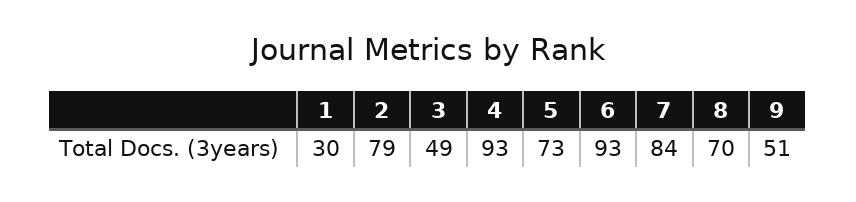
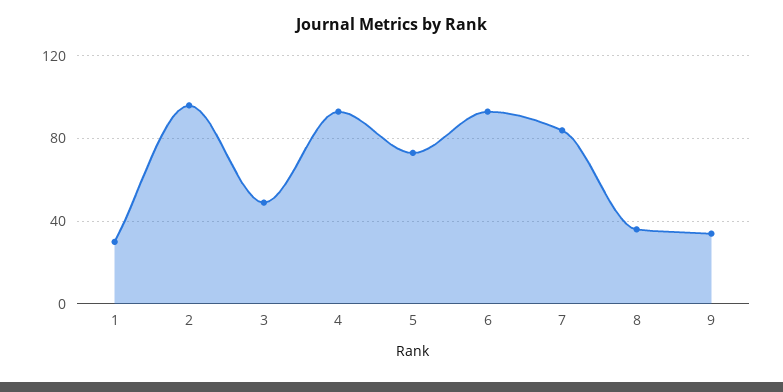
2: 79 -> 95
8: 70 -> 35
9: 51 -> 35

